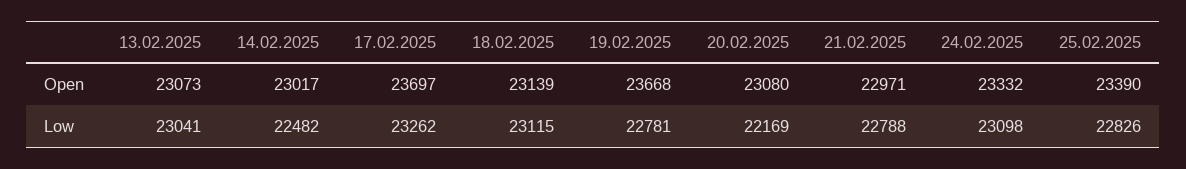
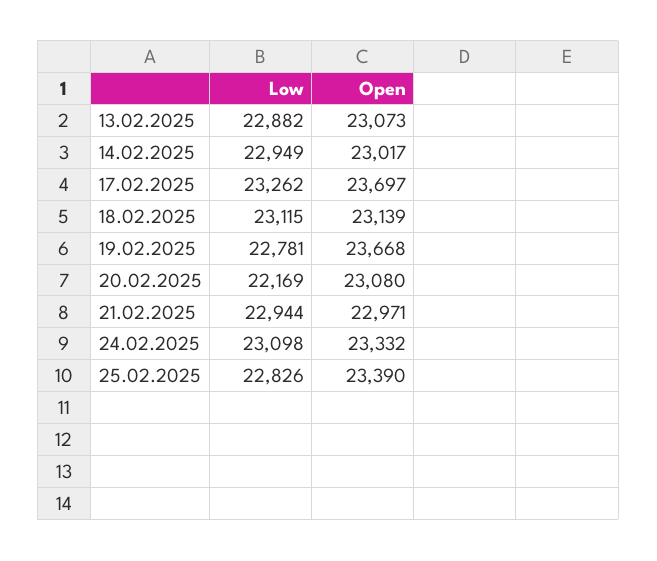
13.02.2025, Low: 23041 -> 22882
14.02.2025, Low: 22482 -> 22949
21.02.2025, Low: 22788 -> 22944

